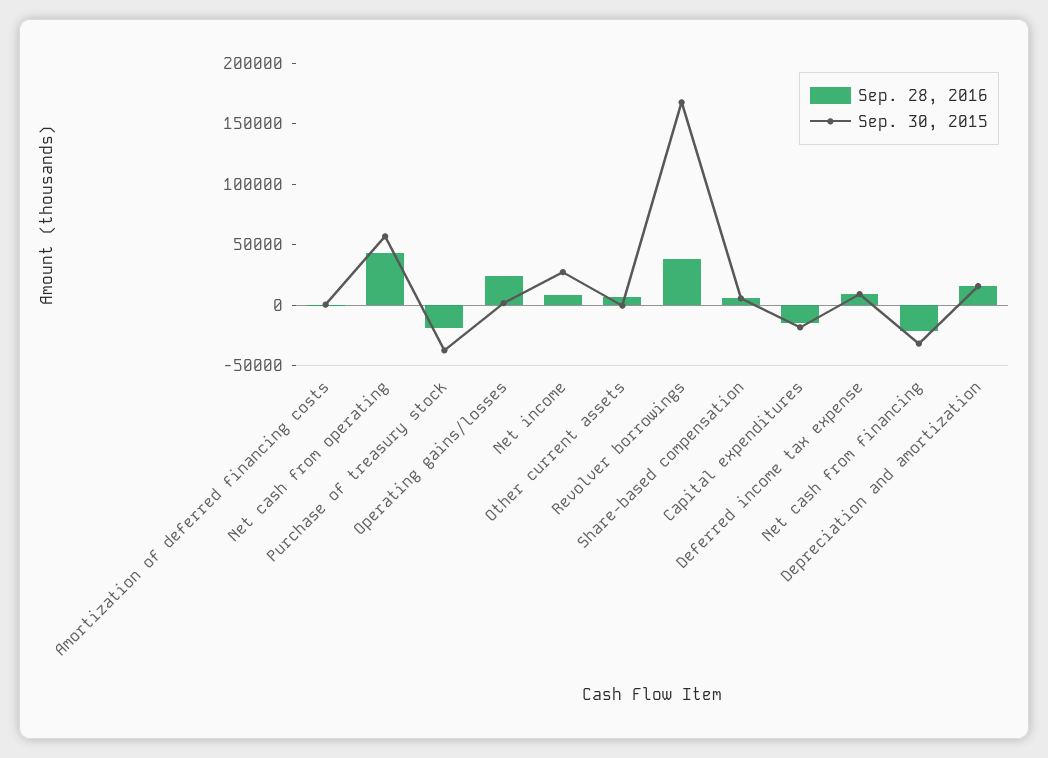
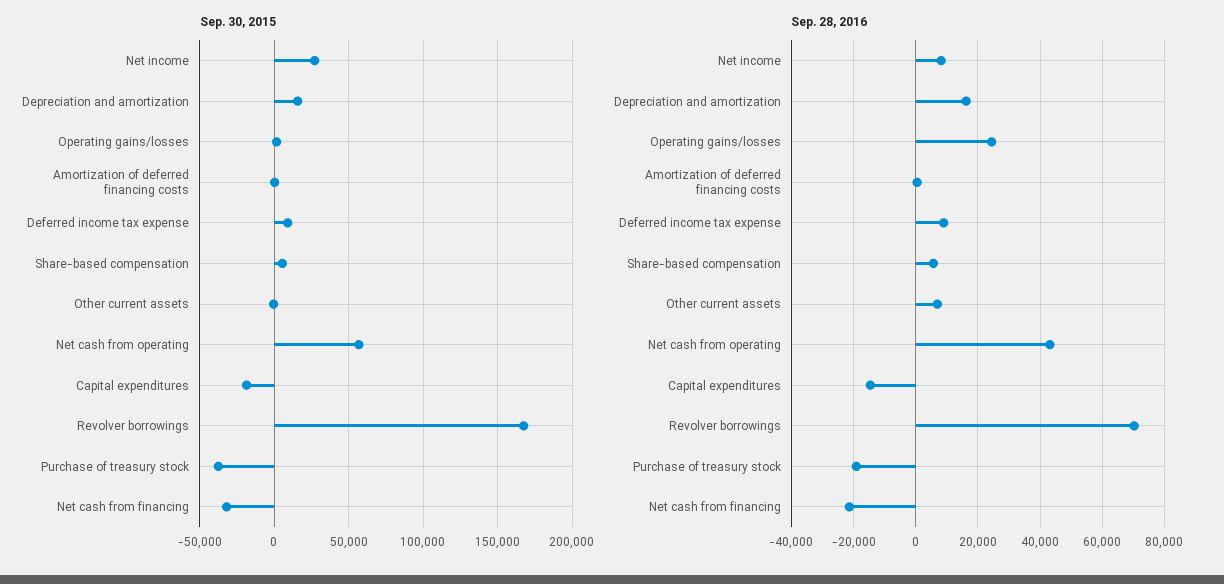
Sep. 28, 2016, Revolver borrowings: 40000 -> 70000

